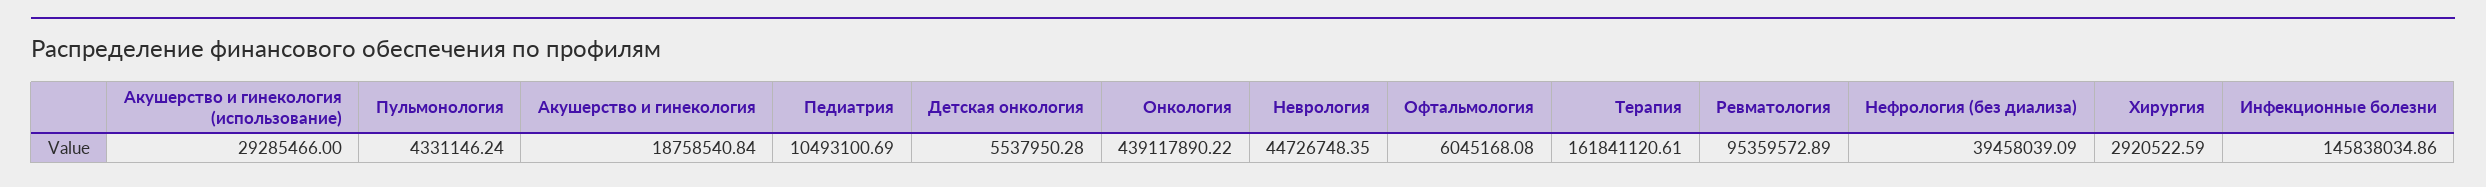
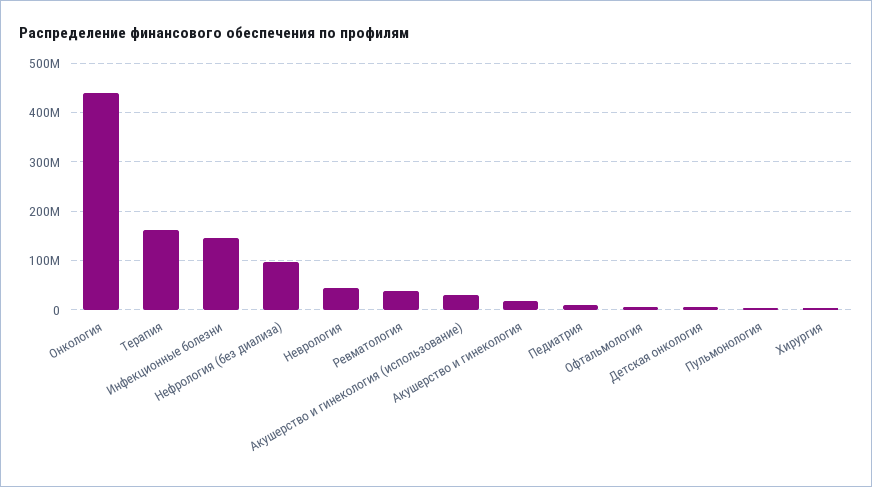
Ревматология: 95359572.89 -> 40000000
Нефрология (без диализа): 39458039.09 -> 100000000

